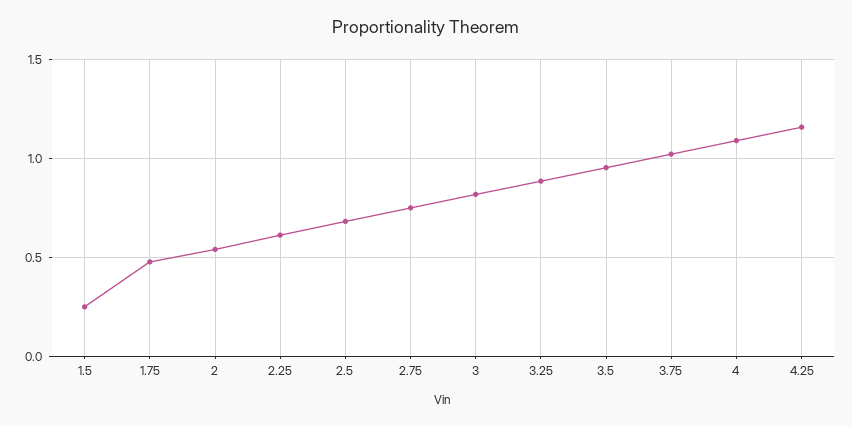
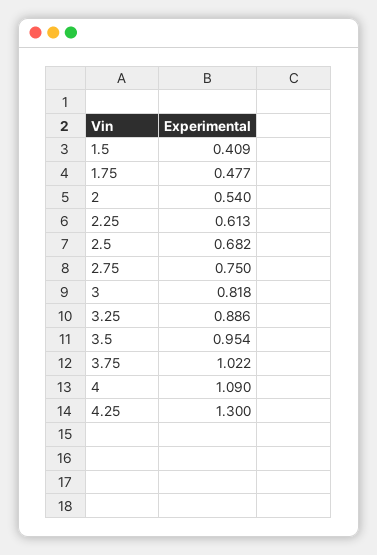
1.5: 0.25 -> 0.409
4.25: 1.15 -> 1.3

